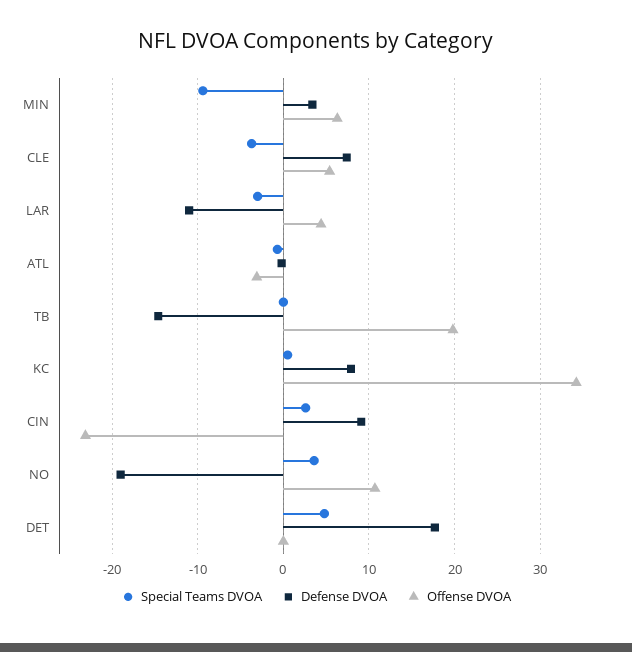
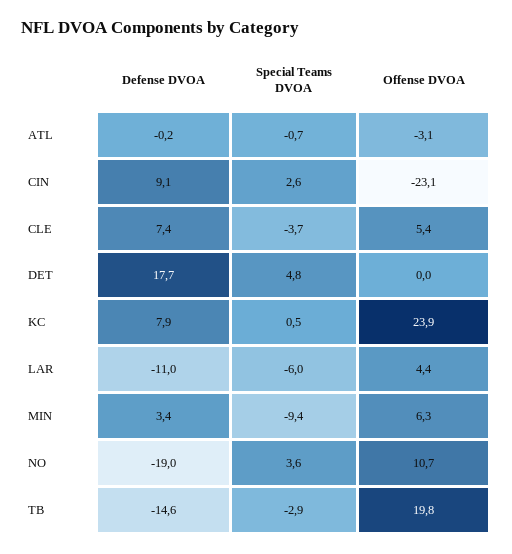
Special Teams DVOA, LAR: -3 -> -6
Special Teams DVOA, TB: 0 -> -2.9
Offense DVOA, KC: 34 -> 23.9

